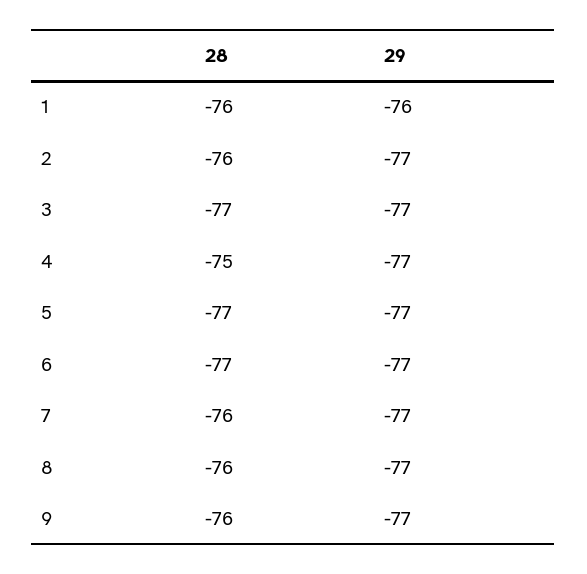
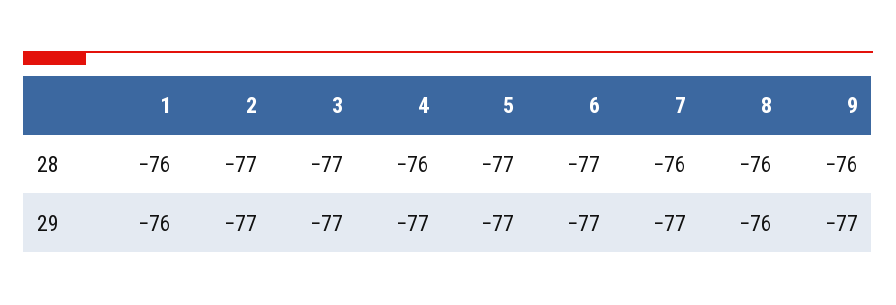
28, 2: -76 -> -77
28, 4: -75 -> -76
29, 8: -77 -> -76

